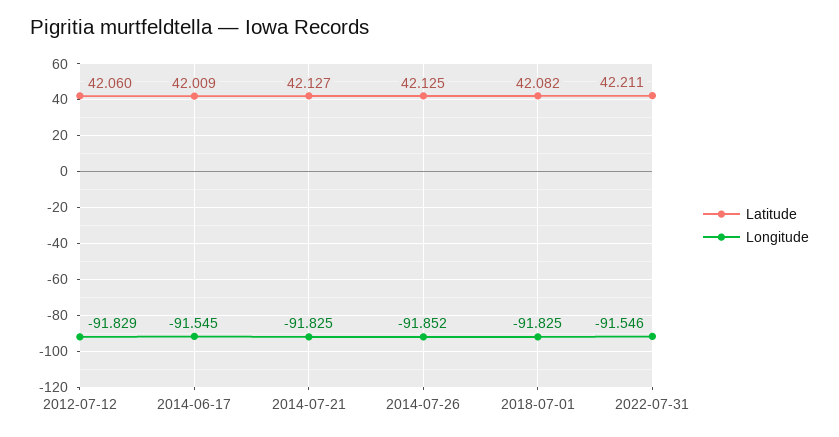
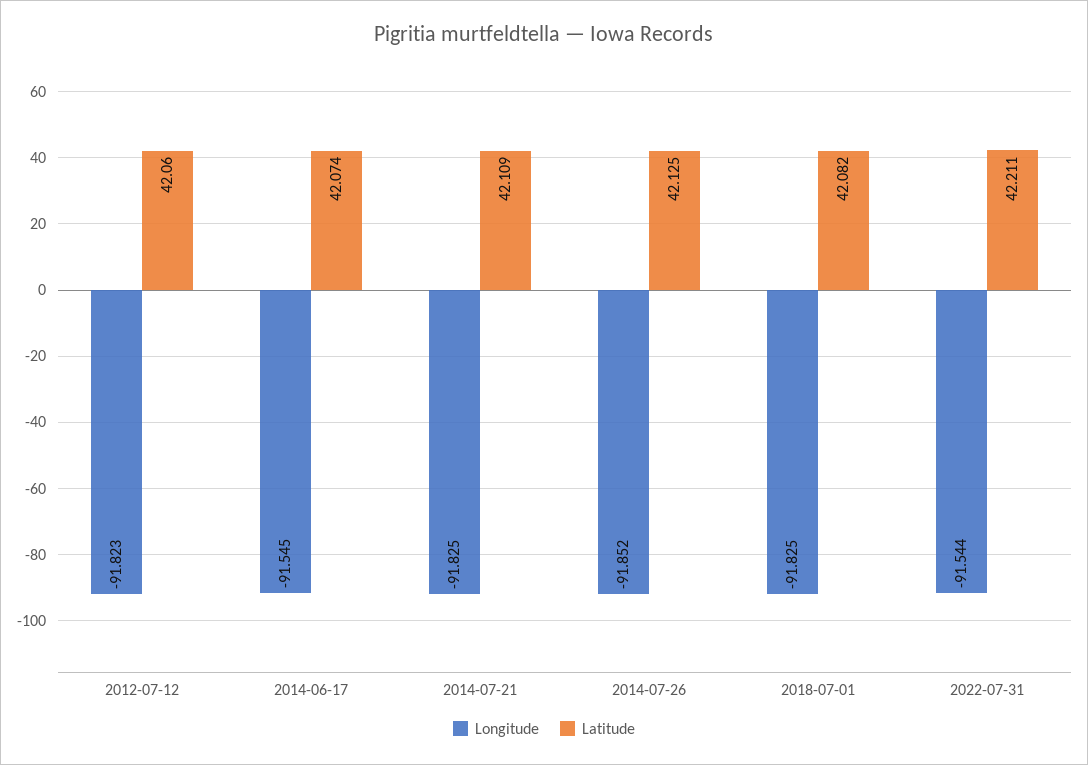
Longitude, 2012-07-12: -91.829 -> -91.823
Latitude, 2014-06-17: 42.009 -> 42.074
Latitude, 2014-07-21: 42.127 -> 42.109
Longitude, 2022-07-31: -91.546 -> -91.544

